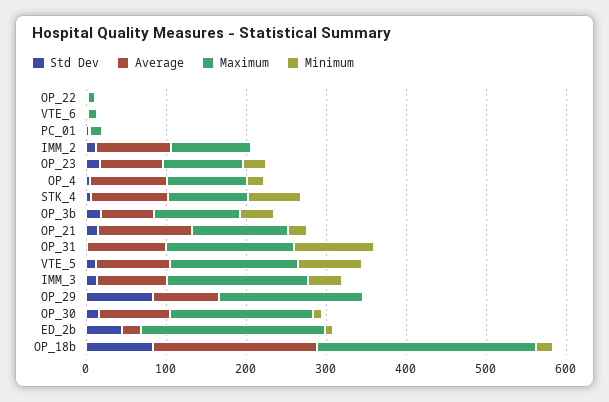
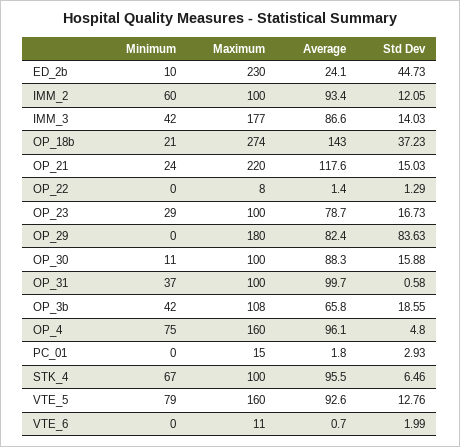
Minimum, IMM_2: 0 -> 60
Maximum, OP_4: 100 -> 160
Minimum, OP_4: 20 -> 75
Maximum, OP_21: 120 -> 220
Maximum, OP_31: 160 -> 100
Minimum, OP_31: 100 -> 37
Maximum, OP_30: 180 -> 100
Std Dev, OP_18b: 80 -> 37.23
Average, OP_18b: 200 -> 143

